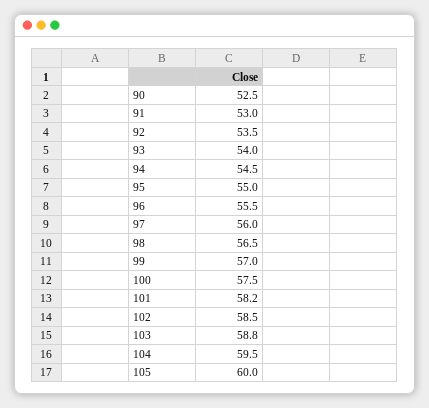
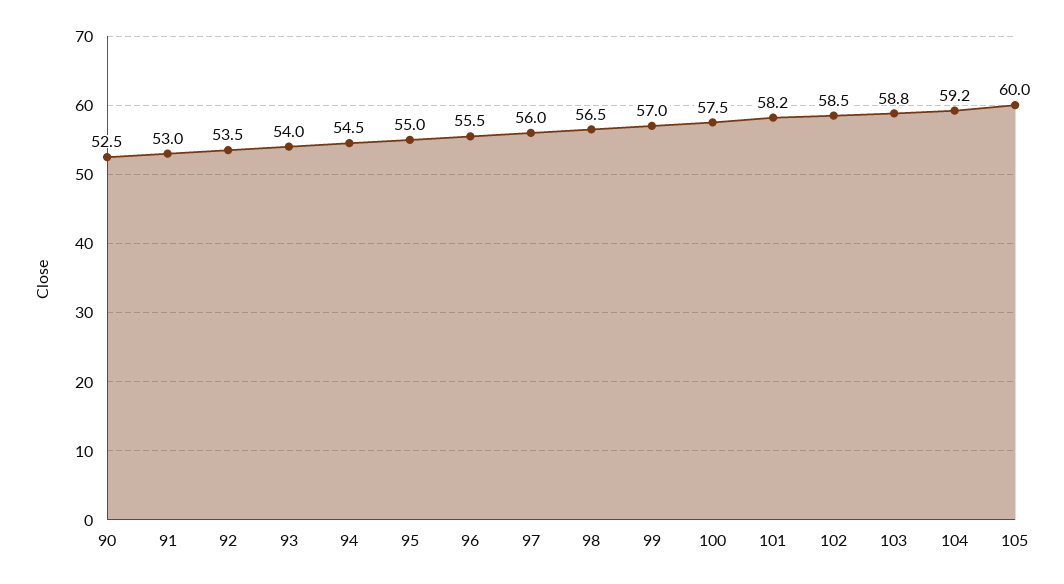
104: 59.5 -> 59.2

